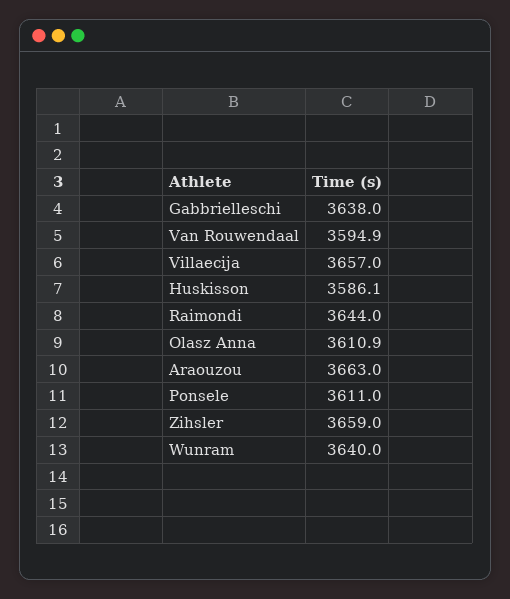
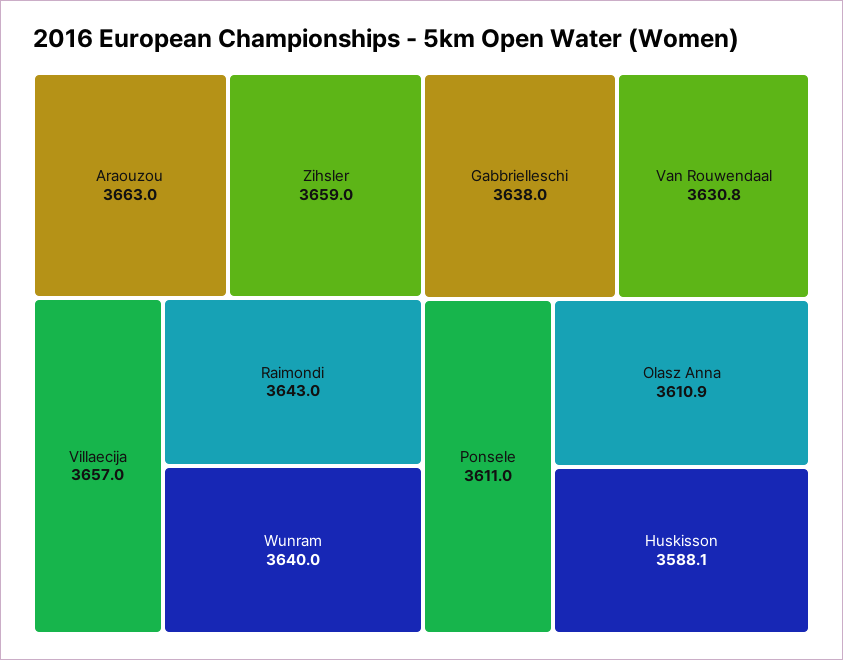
Van Rouwendaal: 3594.9 -> 3630.8
Huskisson: 3586.1 -> 3588.1
Raimondi: 3644 -> 3643

